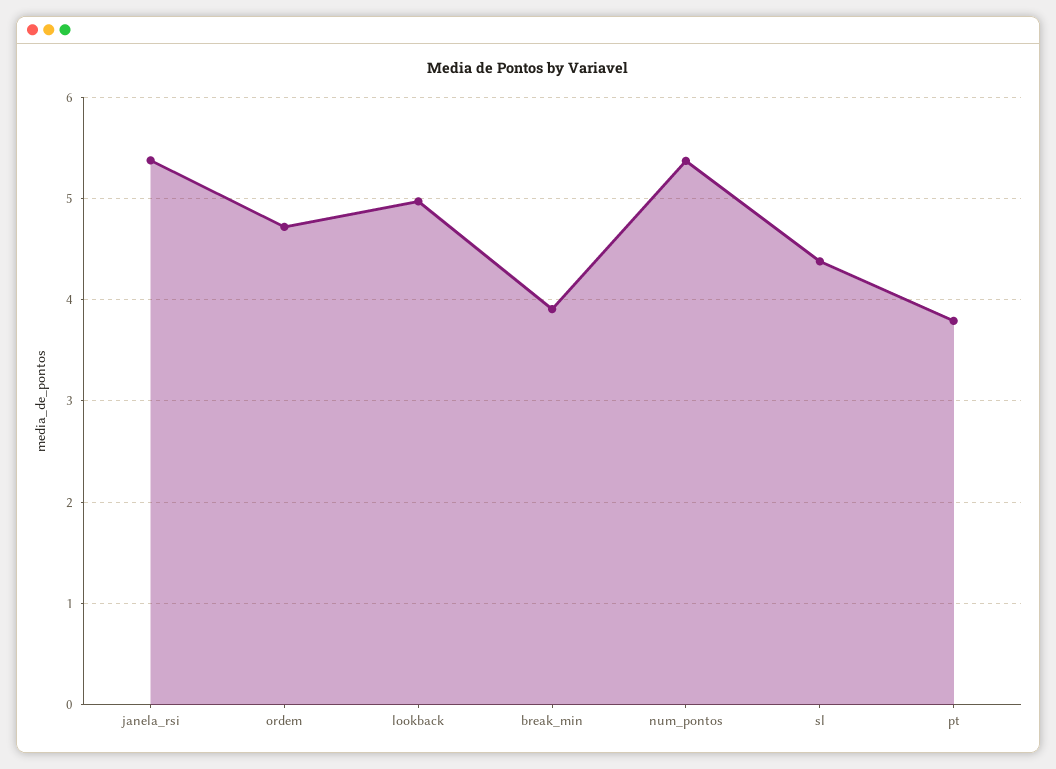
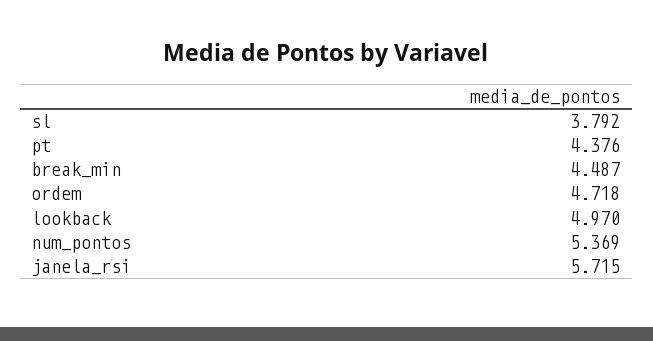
janela_rsi: 5.4 -> 5.715
break_min: 3.9 -> 4.487
sl: 4.4 -> 3.792
pt: 3.8 -> 4.376

